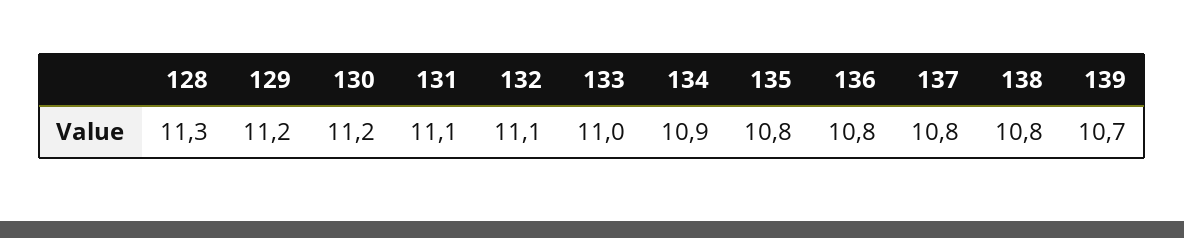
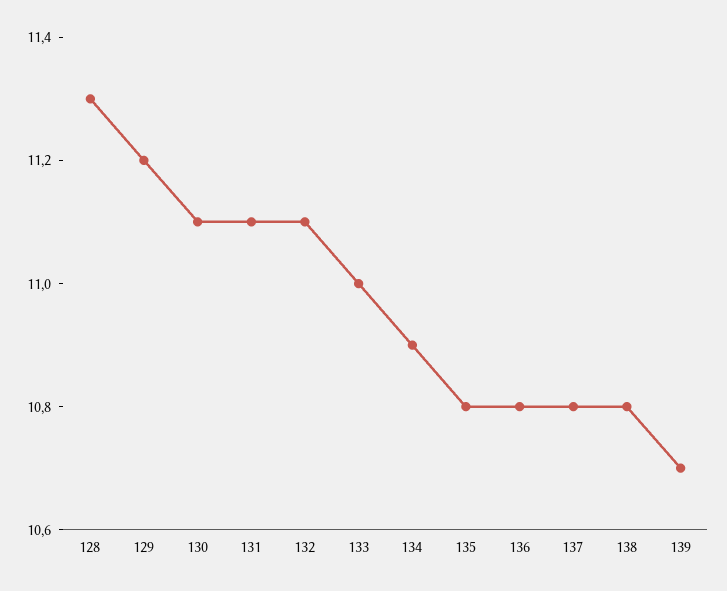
130: 11.2 -> 11.1

